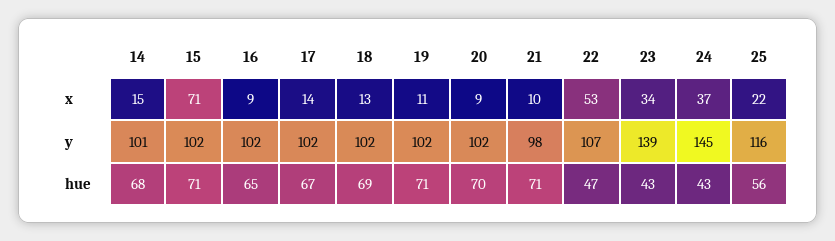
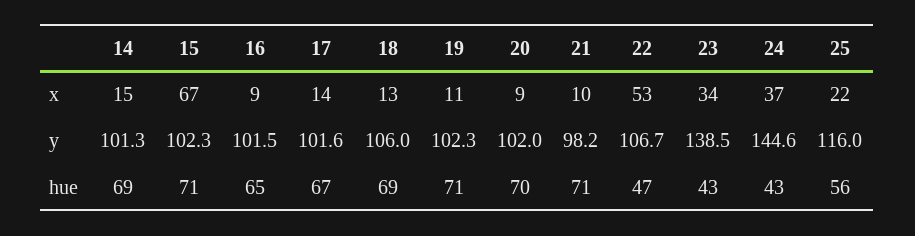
15, x: 71 -> 67
18, y: 102 -> 106
14, hue: 68 -> 69

